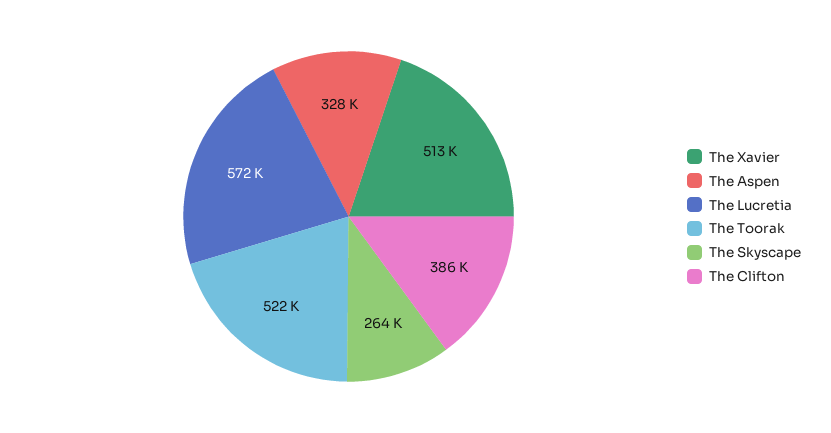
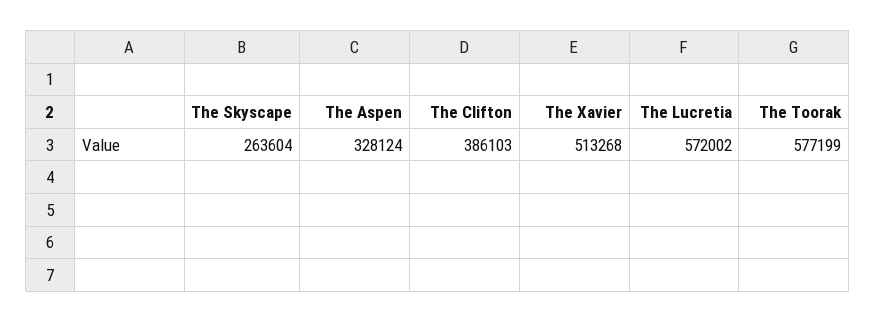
The Toorak: 522000 -> 577199

